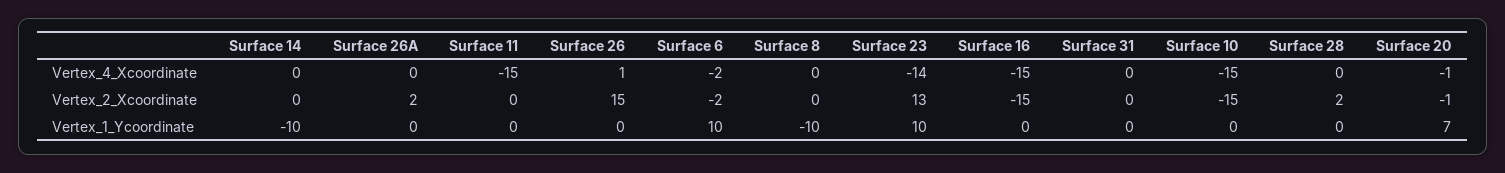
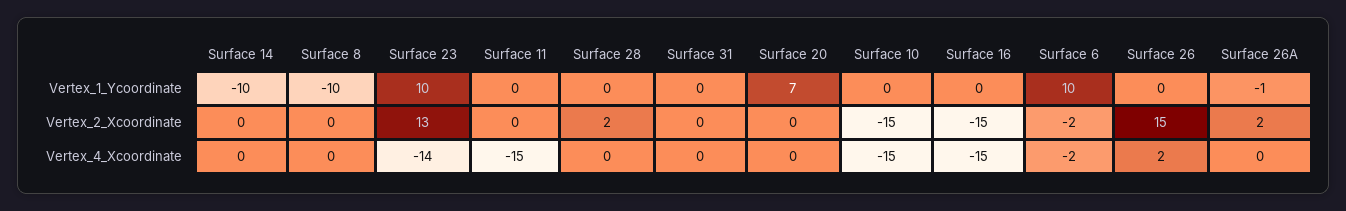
Surface 26, Vertex_4_Xcoordinate: 1 -> 2
Surface 20, Vertex_4_Xcoordinate: -1 -> 0
Surface 20, Vertex_2_Xcoordinate: -1 -> 0
Surface 26A, Vertex_1_Ycoordinate: 0 -> -1

